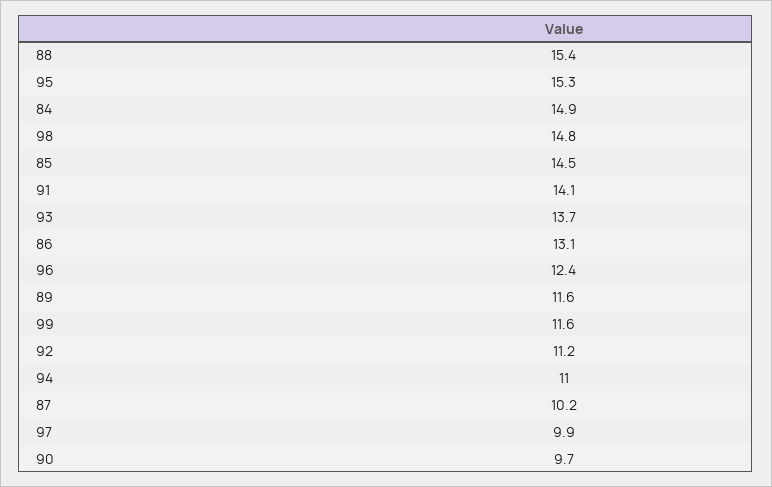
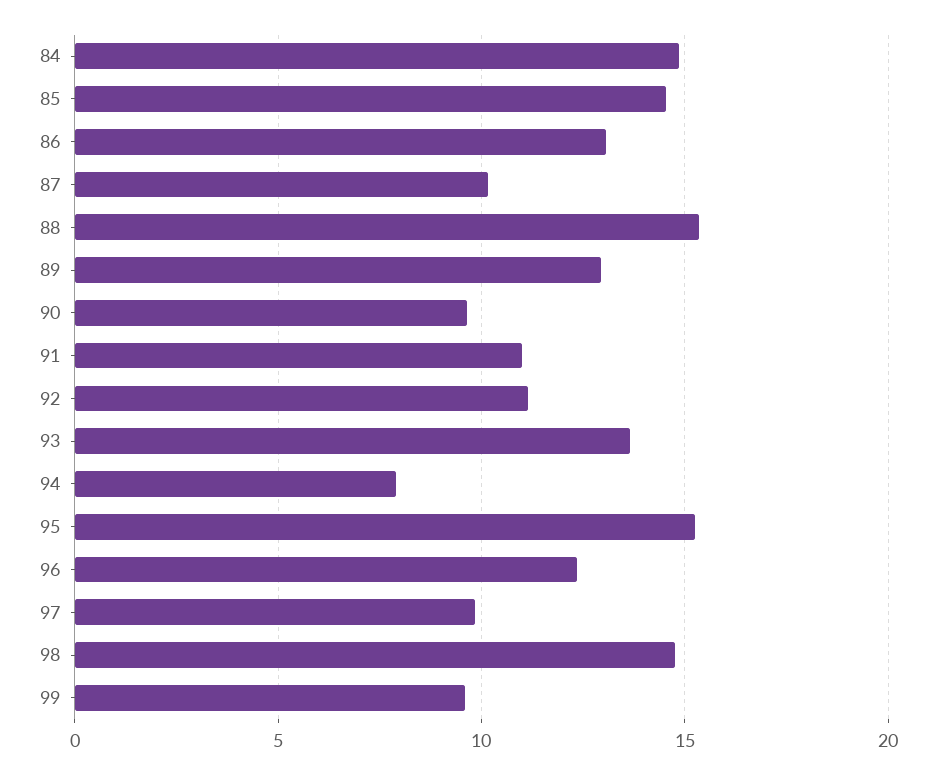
91: 14.1 -> 11
89: 11.6 -> 13
99: 11.6 -> 9.5
94: 11 -> 8

